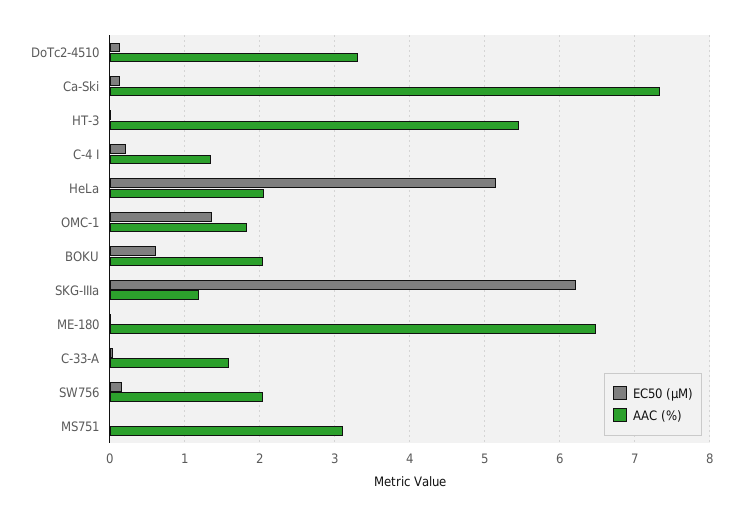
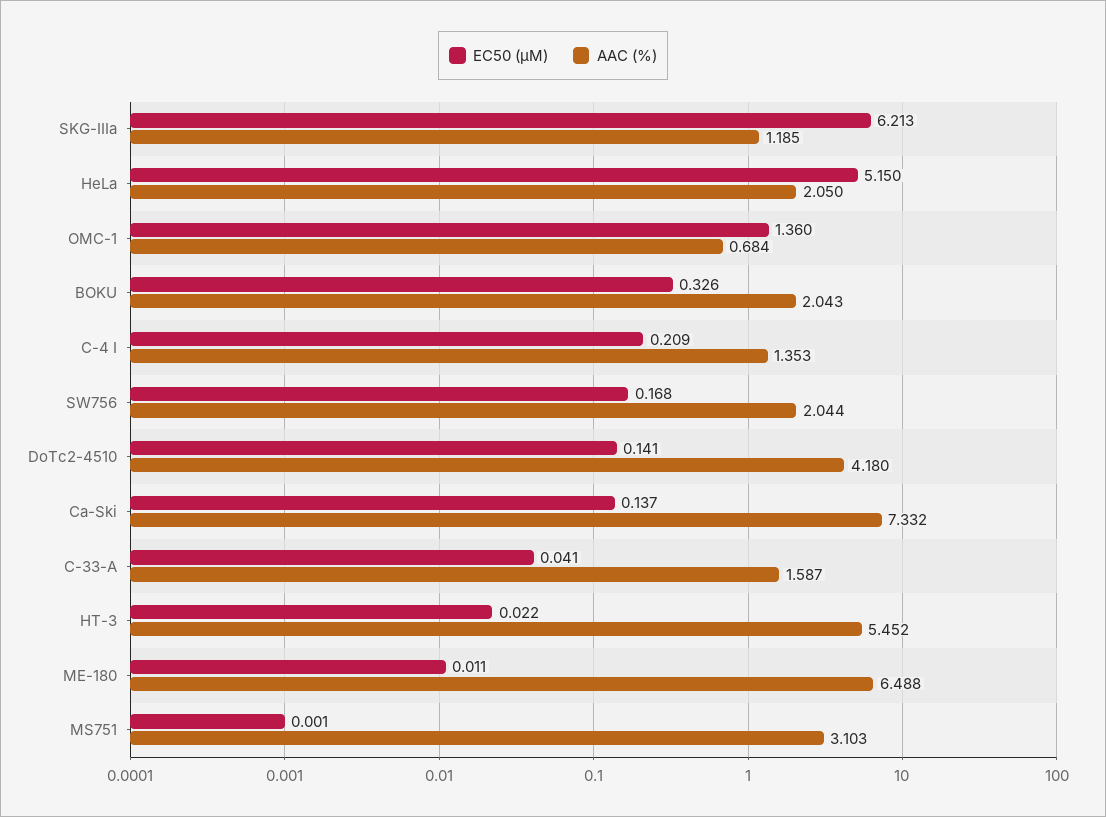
AAC (%), DoTc2-4510: 3.3 -> 4.18
AAC (%), OMC-1: 1.8 -> 0.684
EC50 (µM), BOKU: 0.6 -> 0.326

